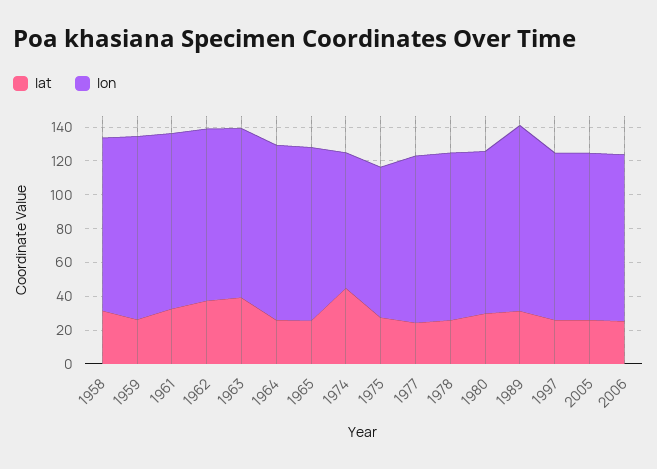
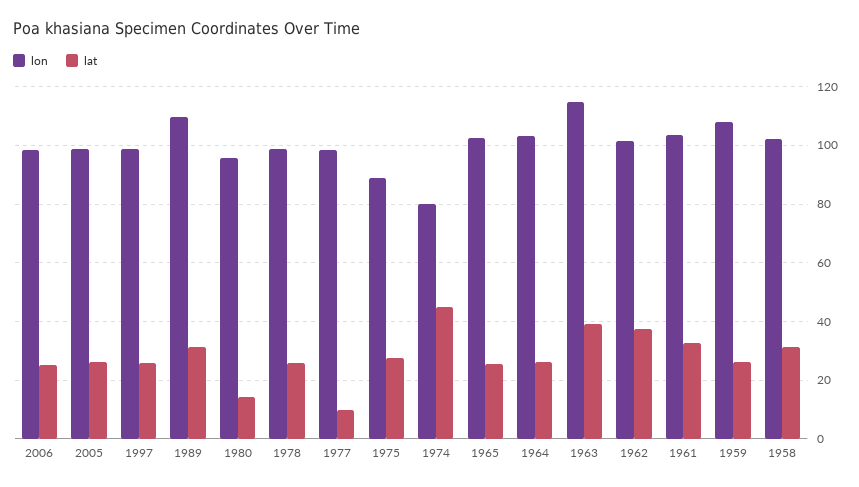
lon, 1963: 100 -> 115
lat, 1977: 25 -> 10
lat, 1980: 30 -> 15

